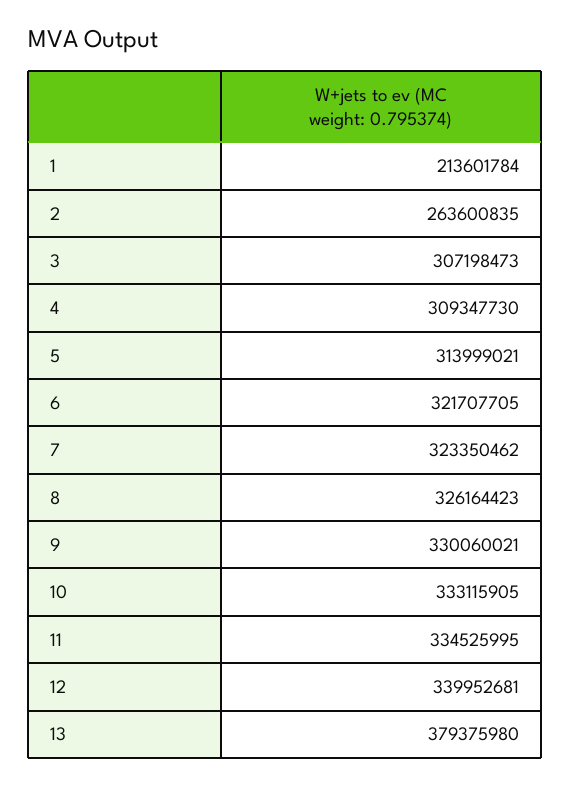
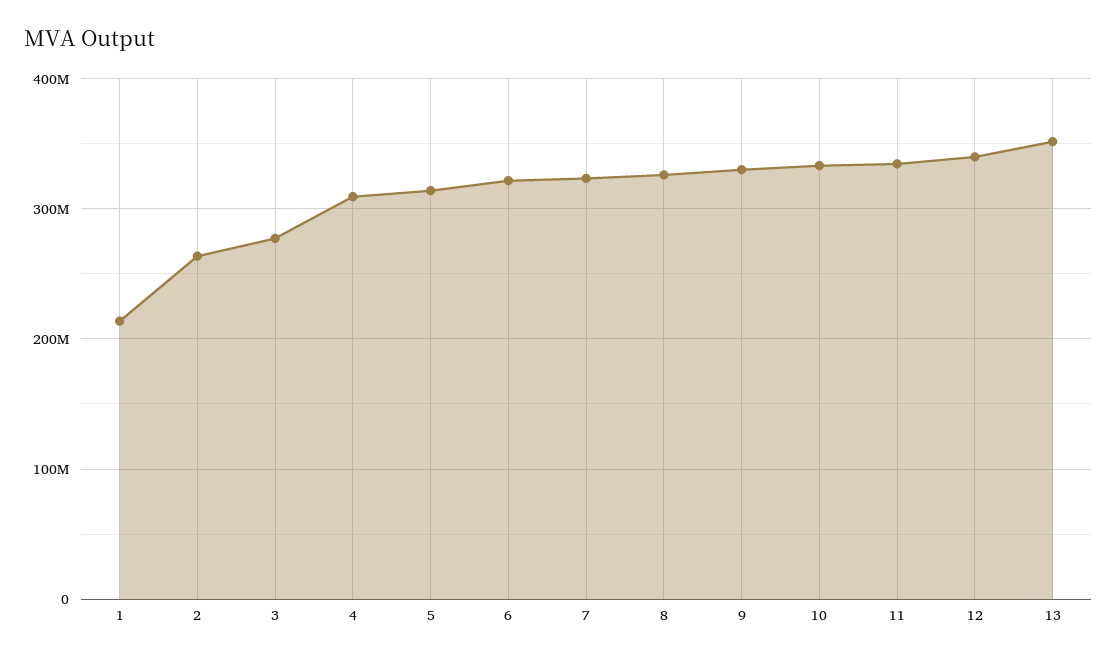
3: 307198473 -> 280000000
13: 379375980 -> 350000000

